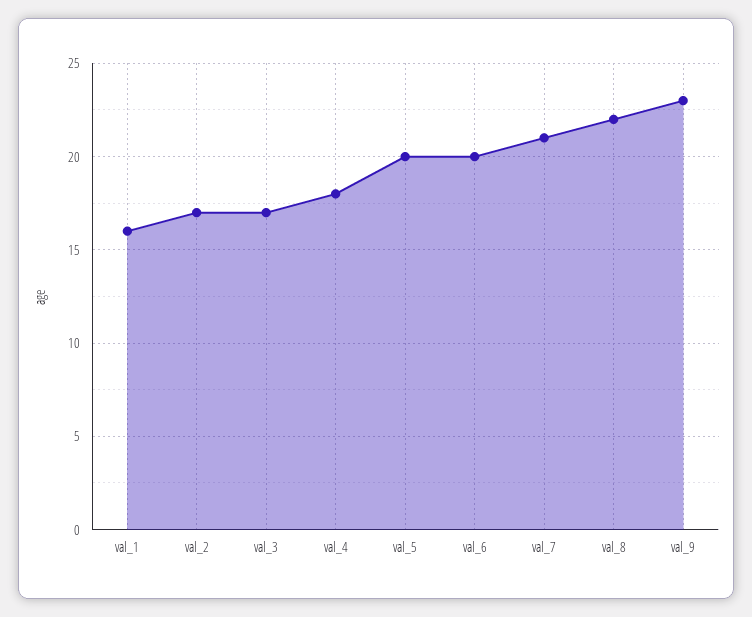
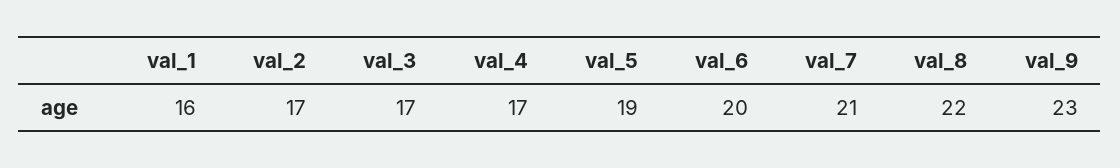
val_4: 18 -> 17
val_5: 20 -> 19

